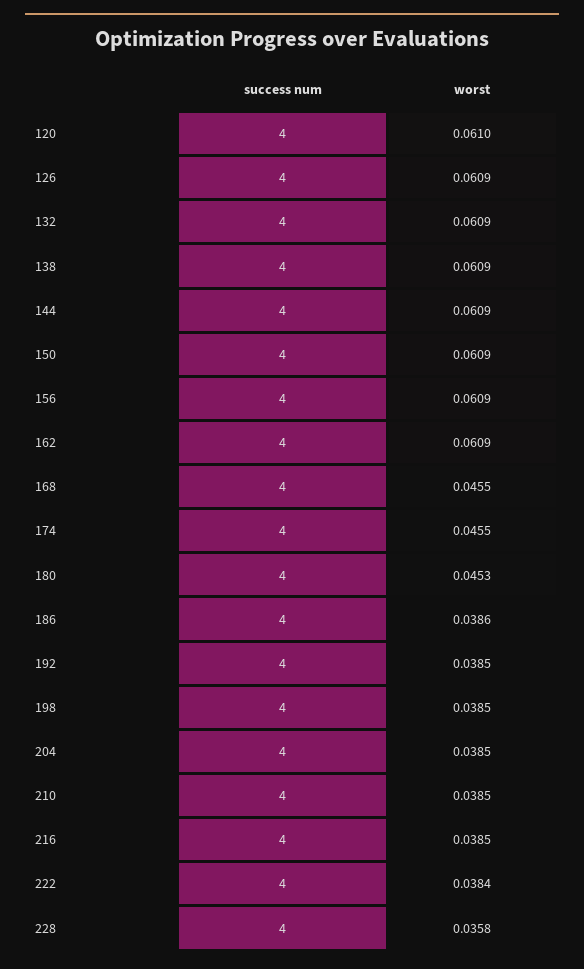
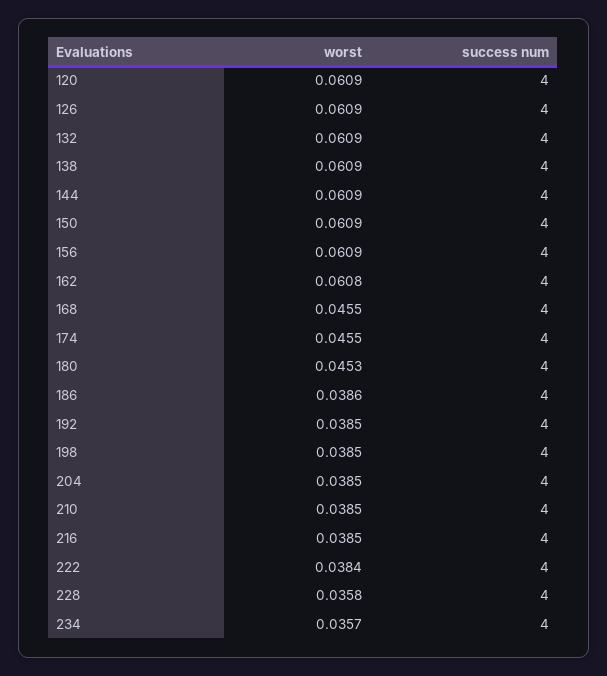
worst, 120: 0.061 -> 0.0609
worst, 162: 0.0609 -> 0.0608
worst, 234: none -> 0.0357
success num, 234: none -> 4

